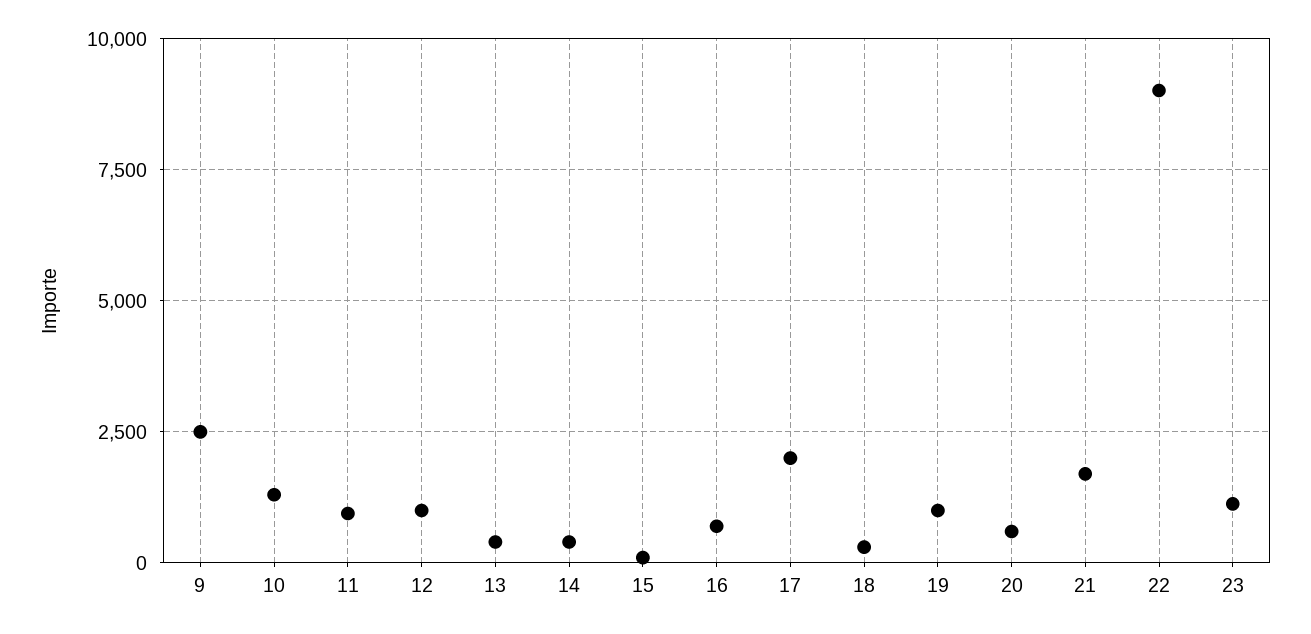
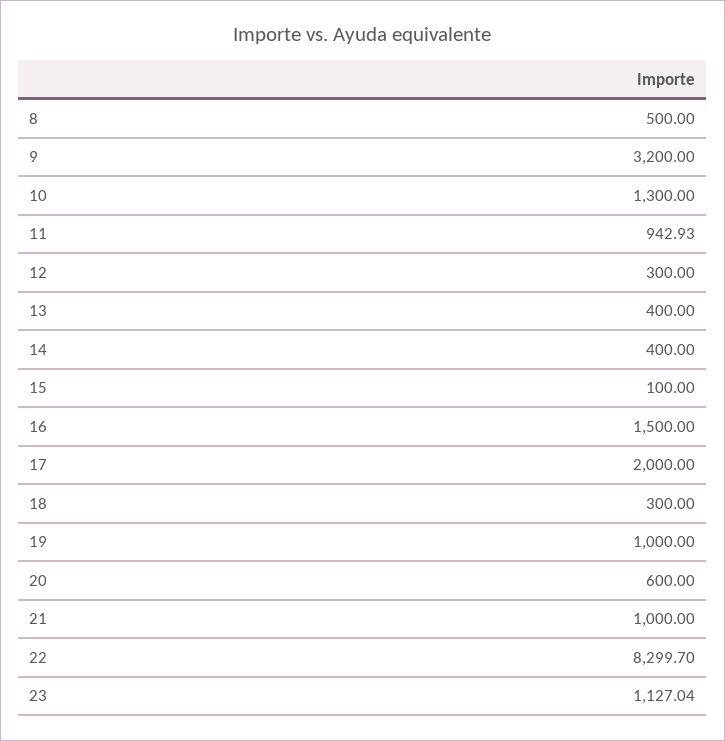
9: 2500 -> 3200
12: 1000 -> 300
16: 750 -> 1500
21: 1750 -> 1000
22: 9000 -> 8299.7
8: none -> 500

